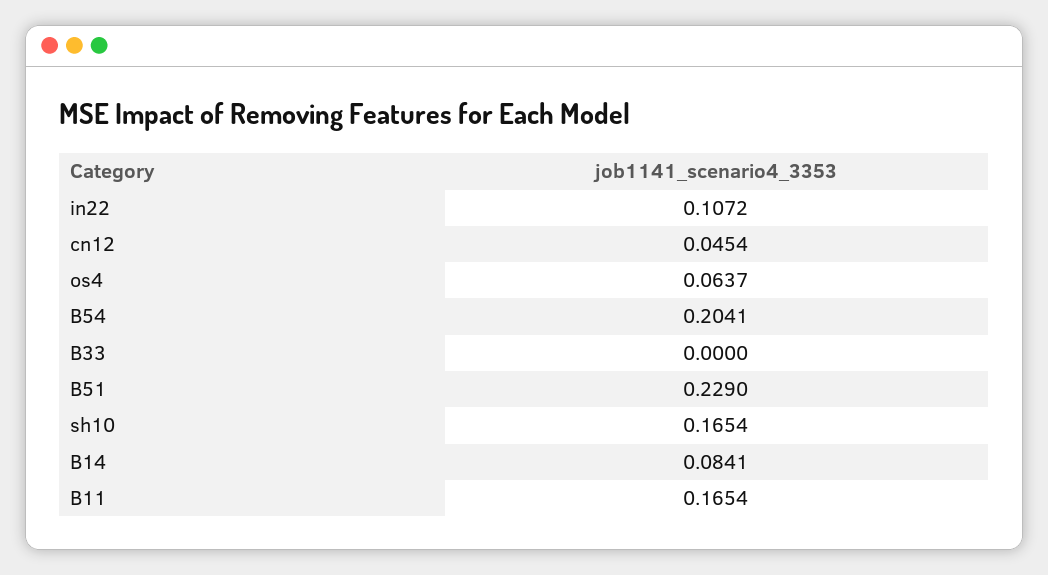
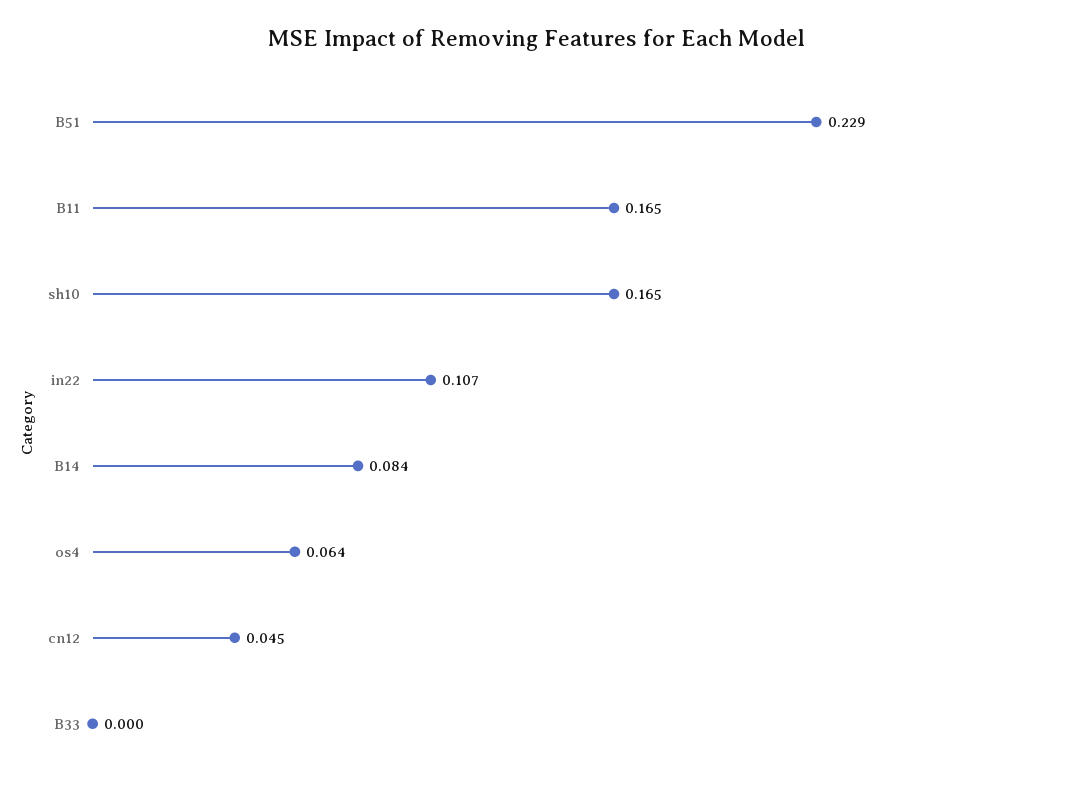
B54: 0.2041 -> none

